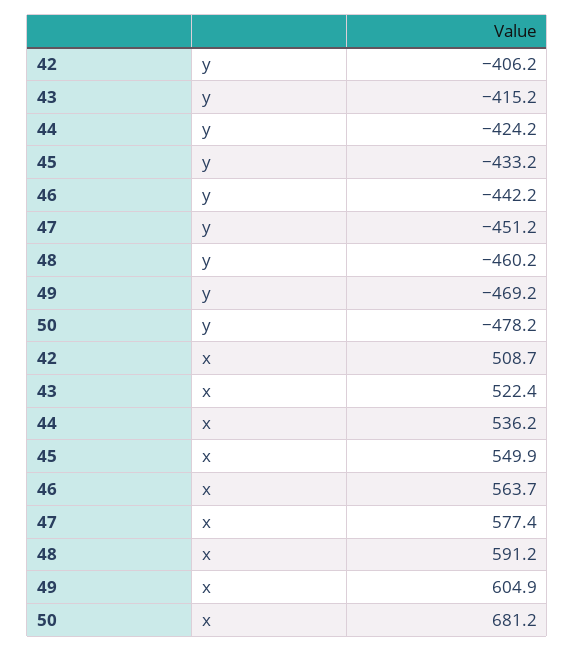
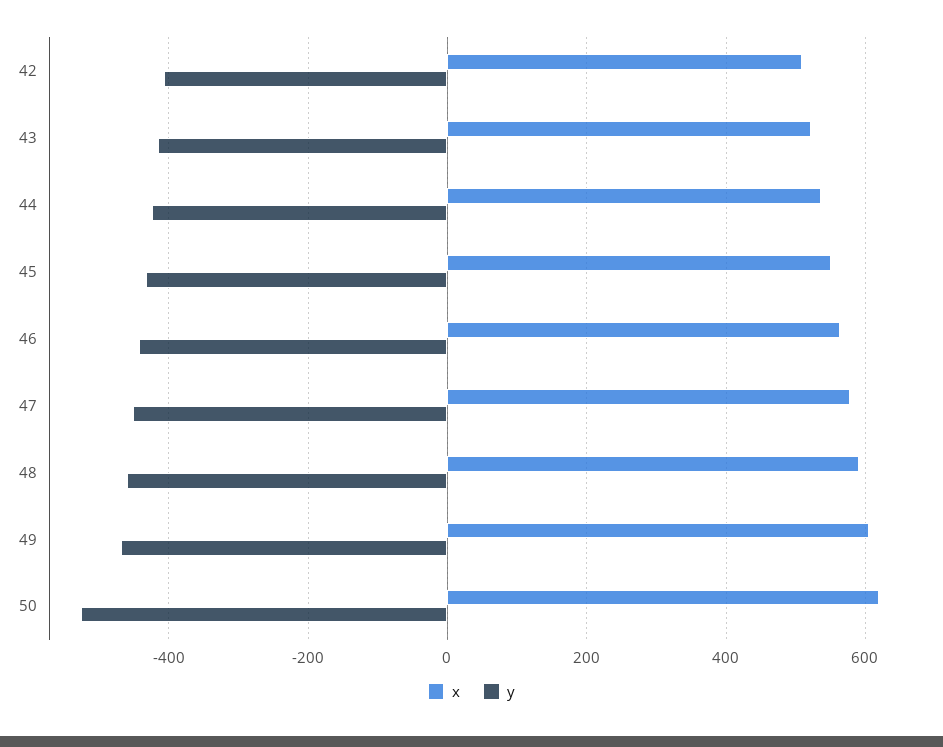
y, 50: -478.2 -> -520
x, 50: 681.2 -> 620

